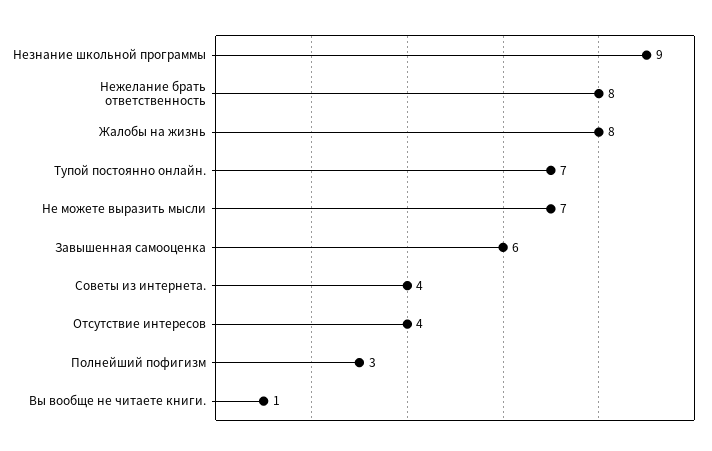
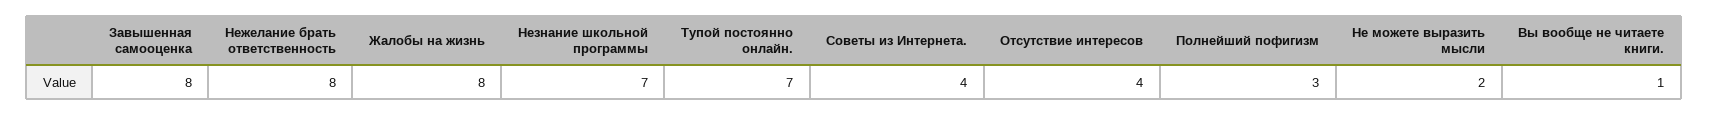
Незнание школьной программы: 9 -> 7
Не можете выразить мысли: 7 -> 2
Завышенная самооценка: 6 -> 8

